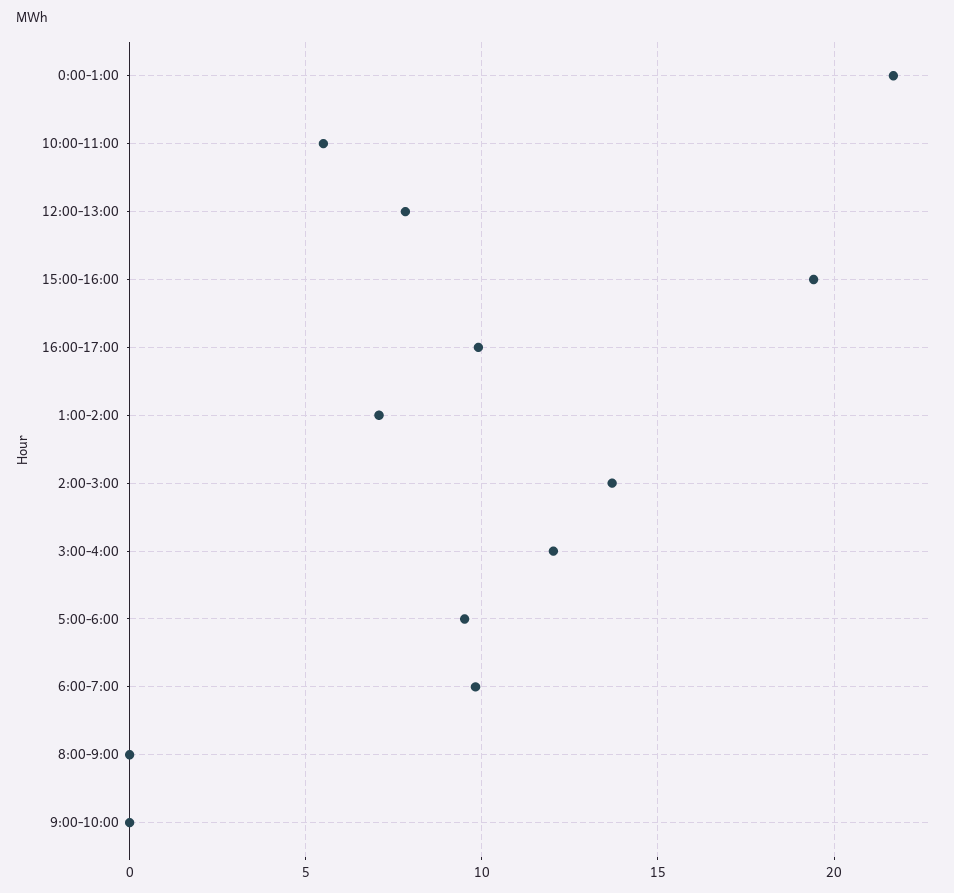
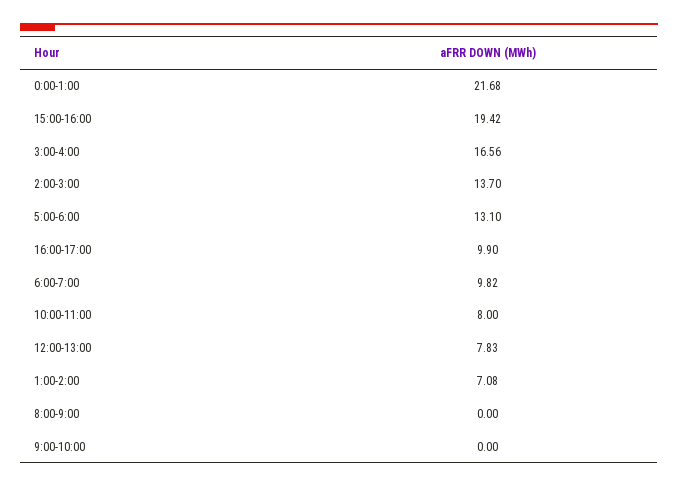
10:00-11:00: 5.5 -> 8
3:00-4:00: 12 -> 16.56
5:00-6:00: 9.5 -> 13.1

